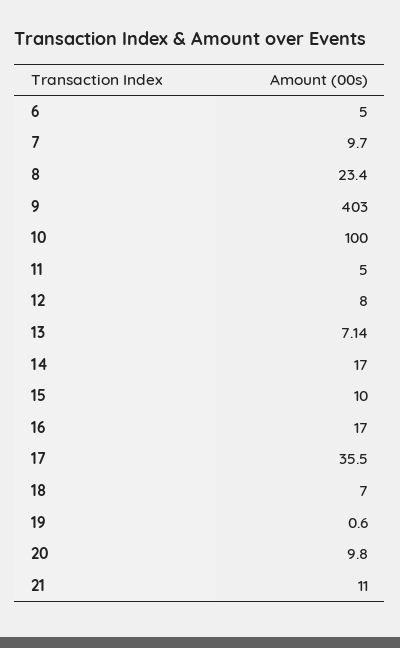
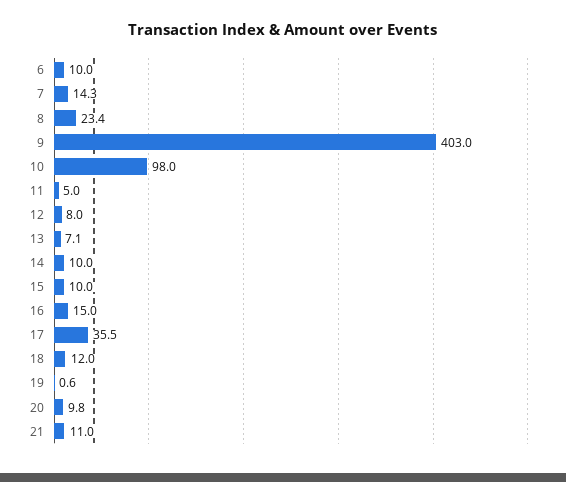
6: 5 -> 10
7: 9.7 -> 14.3
10: 100 -> 98
14: 17 -> 10
16: 17 -> 15
18: 7 -> 12

